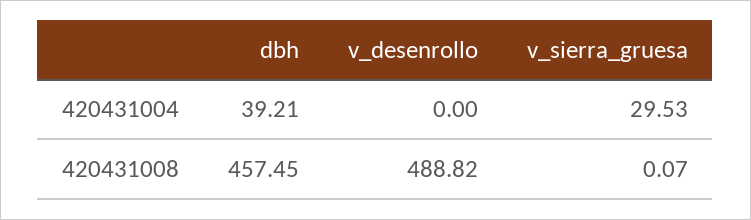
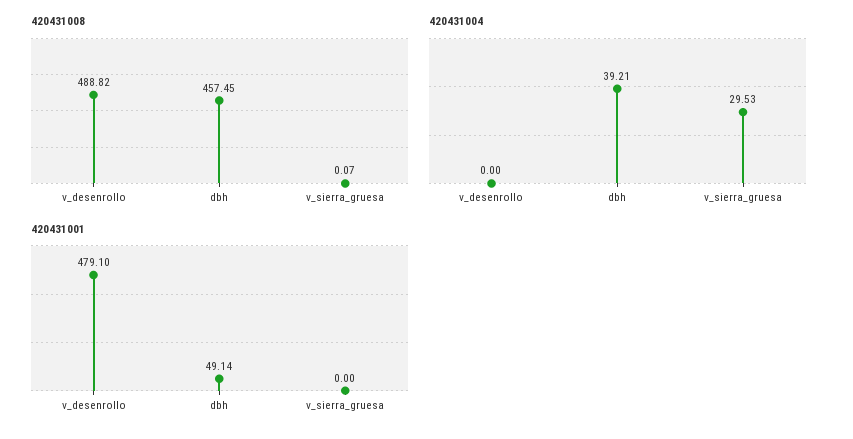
420431001, v_desenrollo: none -> 479.1
420431001, dbh: none -> 49.14
420431001, v_sierra_gruesa: none -> 0

